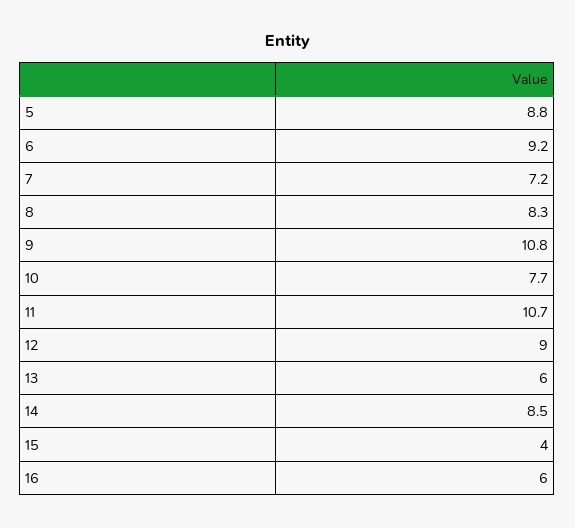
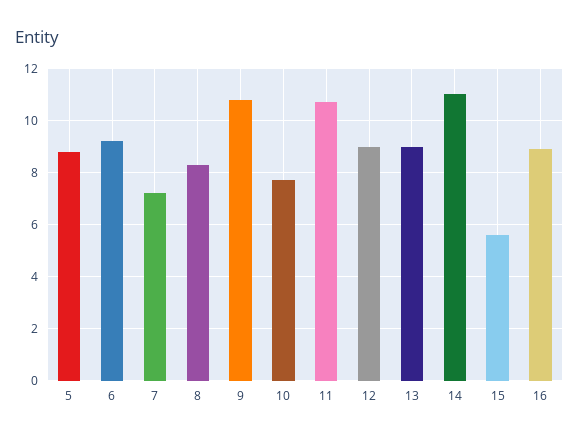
13: 6 -> 9
14: 8.5 -> 11
15: 4 -> 5.5
16: 6 -> 9

